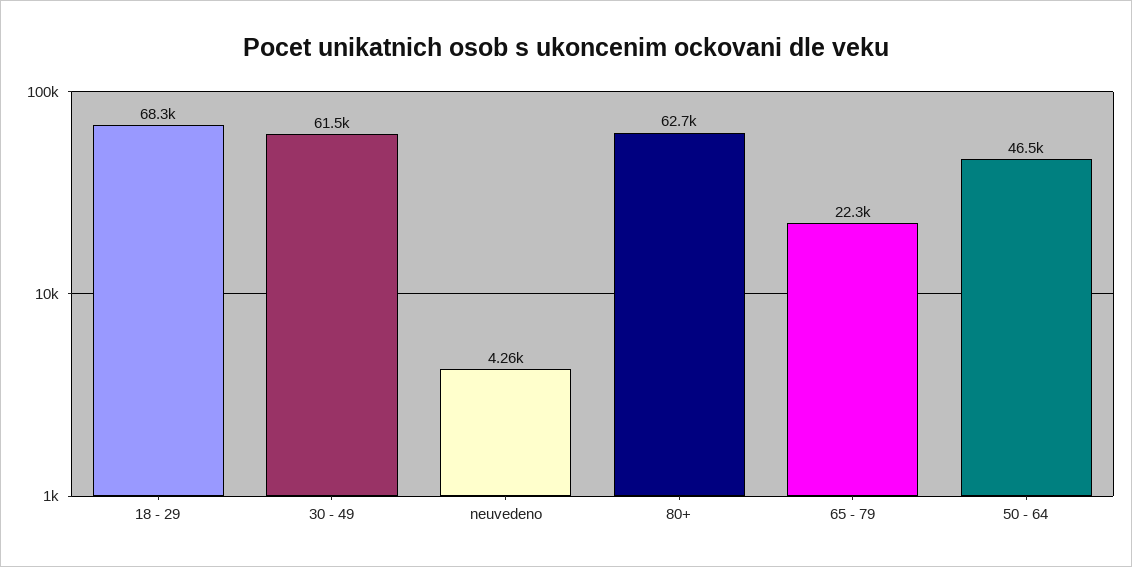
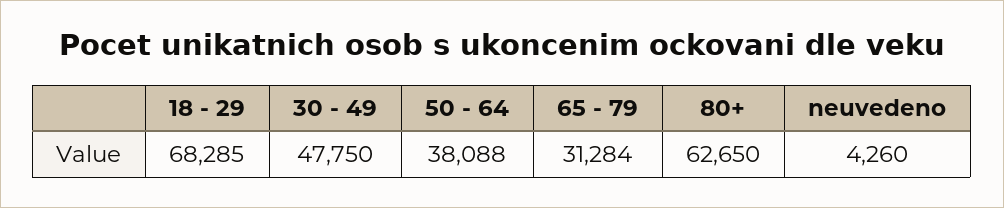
30 - 49: 61500 -> 47750
65 - 79: 22300 -> 31284
50 - 64: 46500 -> 38088

